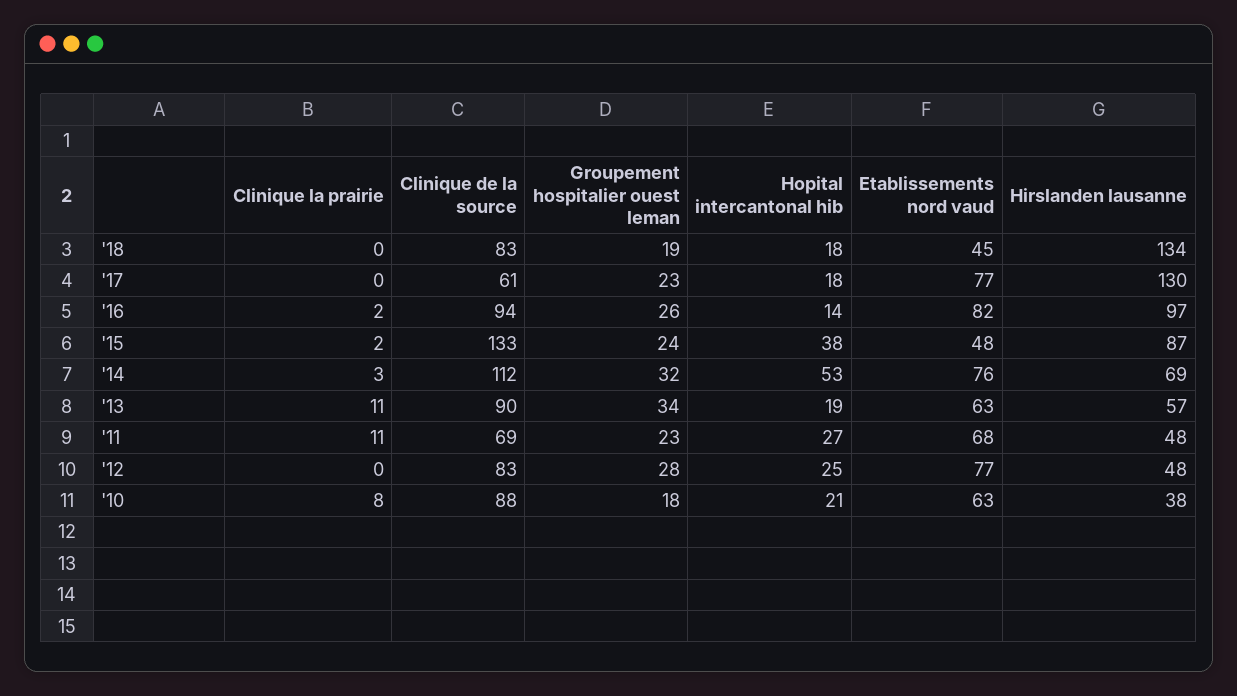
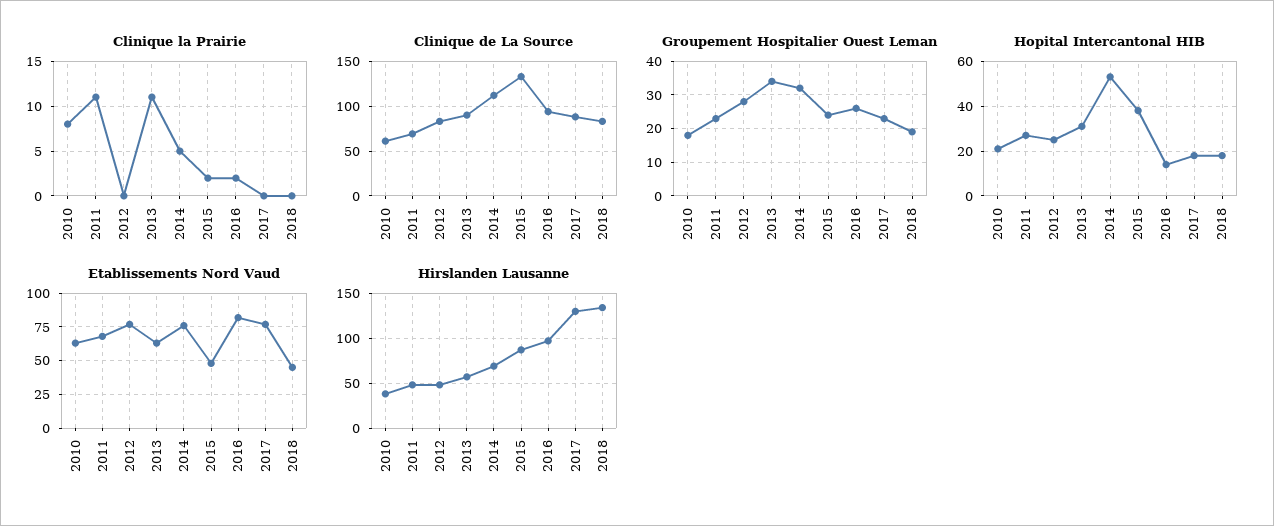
Clinique de la source, '17: 61 -> 90
Clinique la prairie, '14: 3 -> 5
Hopital intercantonal hib, '13: 19 -> 30
Clinique de la source, '10: 88 -> 60

